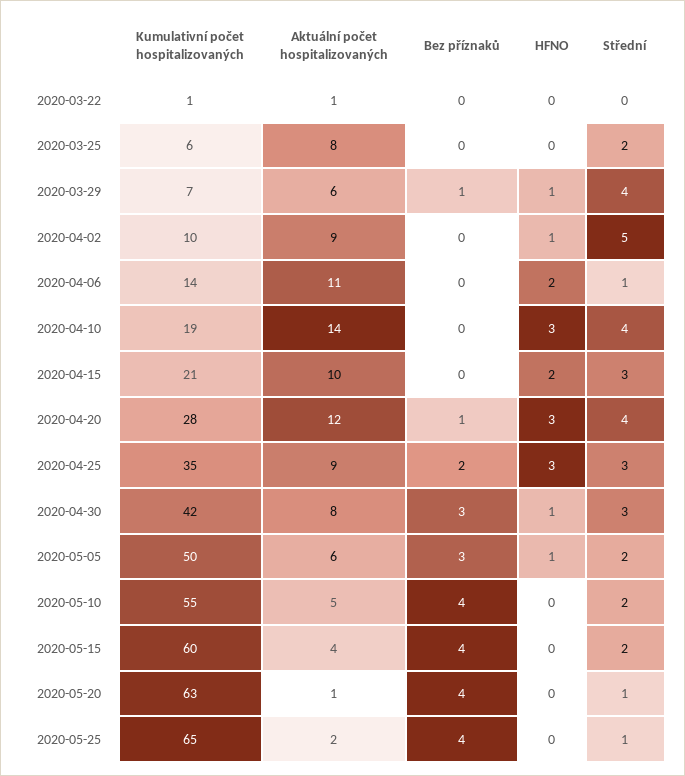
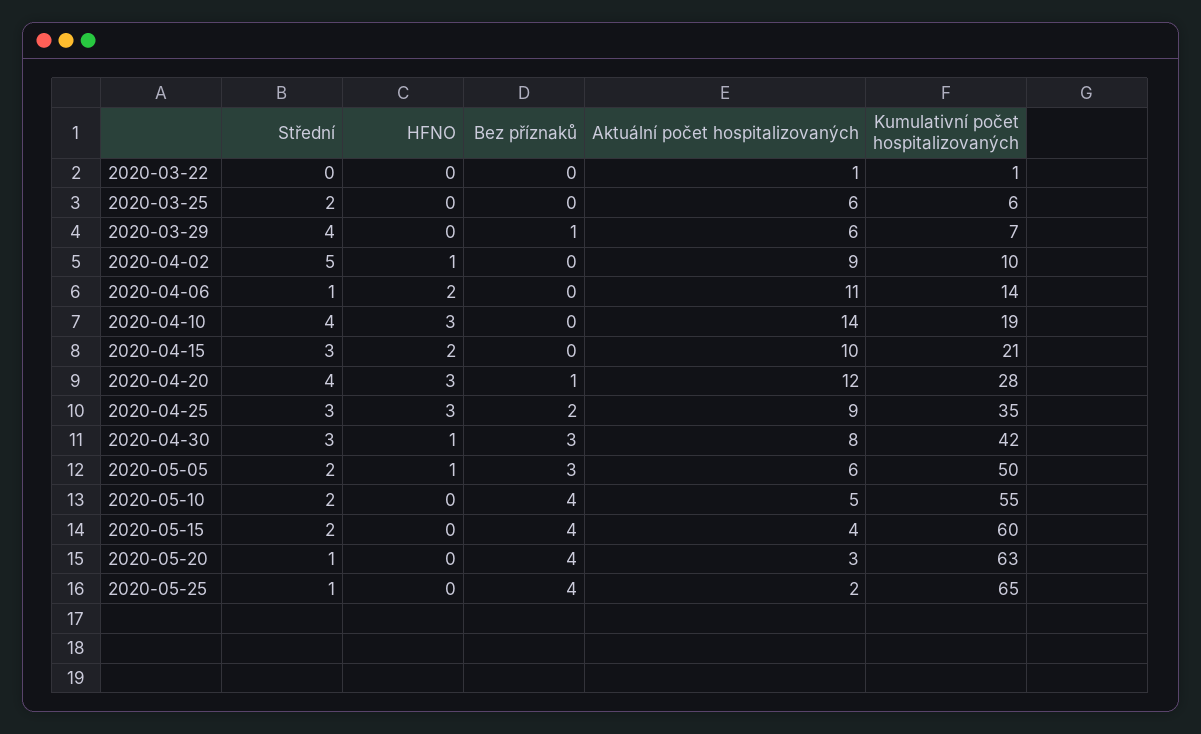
Aktuální počet hospitalizovaných, 2020-03-25: 8 -> 6
HFNO, 2020-03-29: 1 -> 0
Aktuální počet hospitalizovaných, 2020-05-20: 1 -> 3

